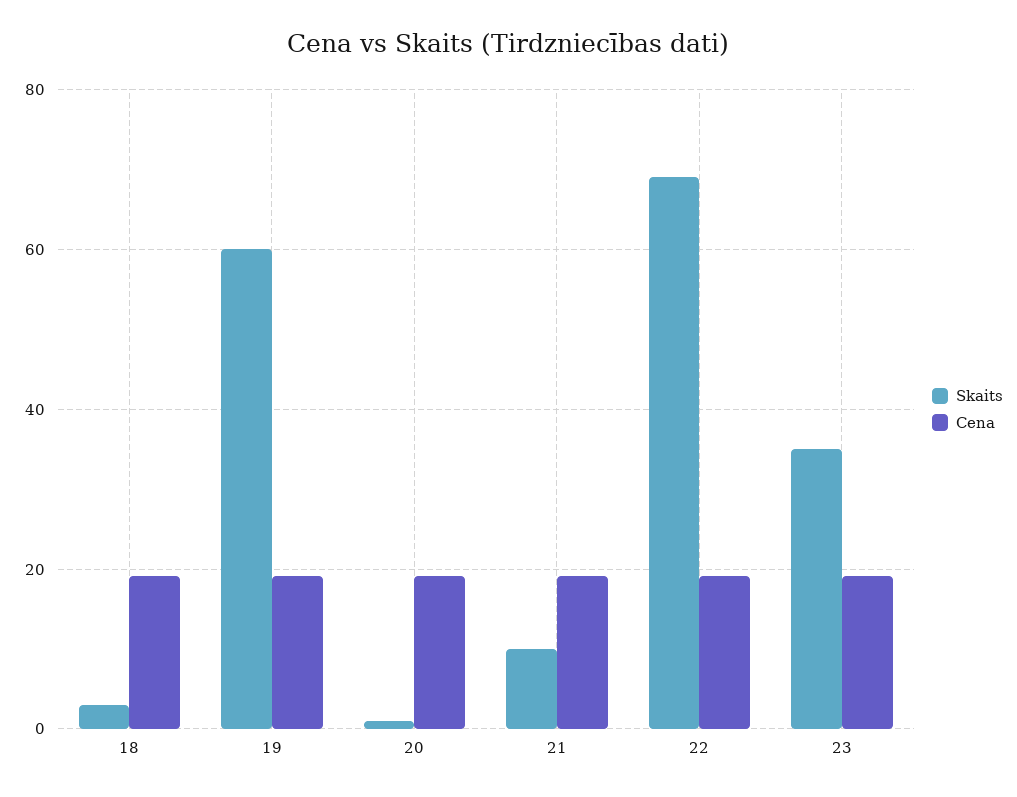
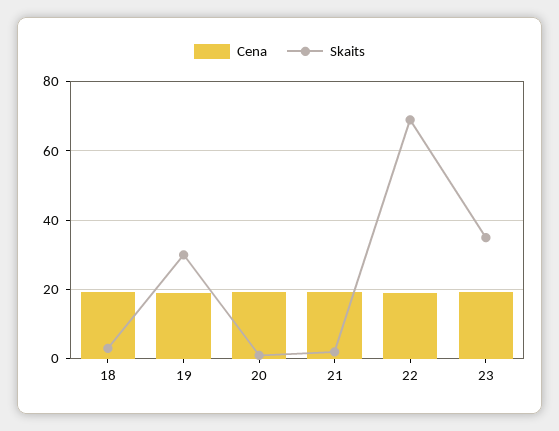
Skaits, 19: 60 -> 30
Skaits, 21: 10 -> 2

